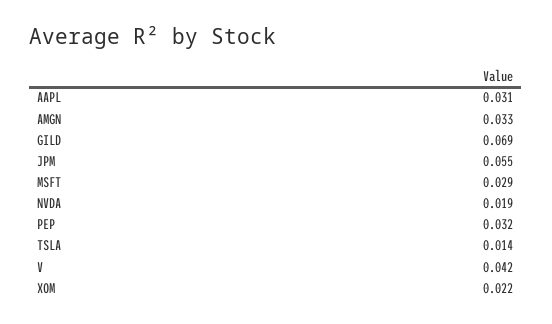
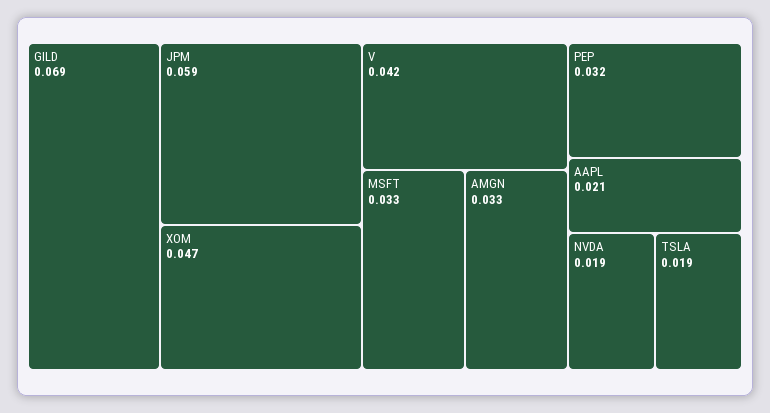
AAPL: 0.031 -> 0.021
JPM: 0.055 -> 0.059
MSFT: 0.029 -> 0.033
TSLA: 0.014 -> 0.019
XOM: 0.022 -> 0.047

